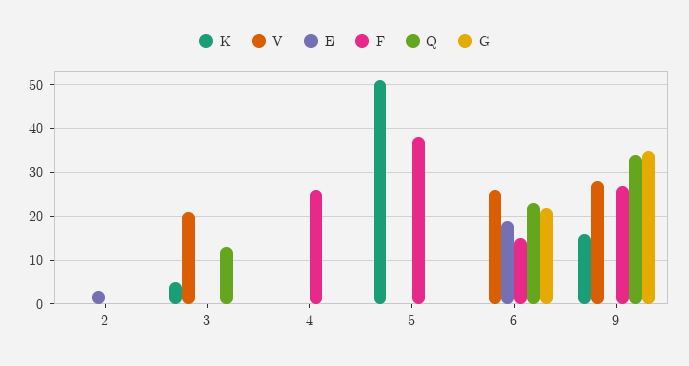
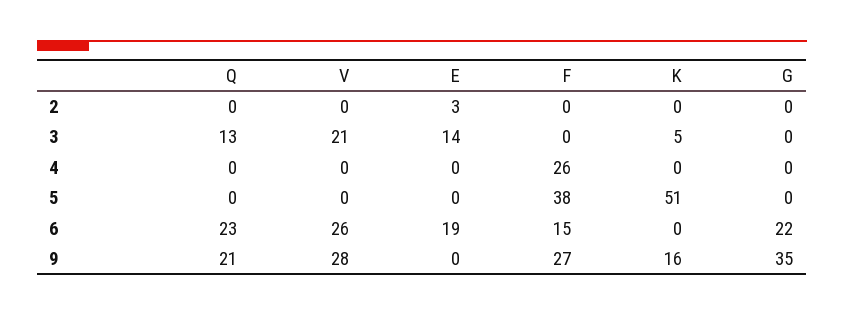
E, 3: 0 -> 14
Q, 9: 35 -> 21

